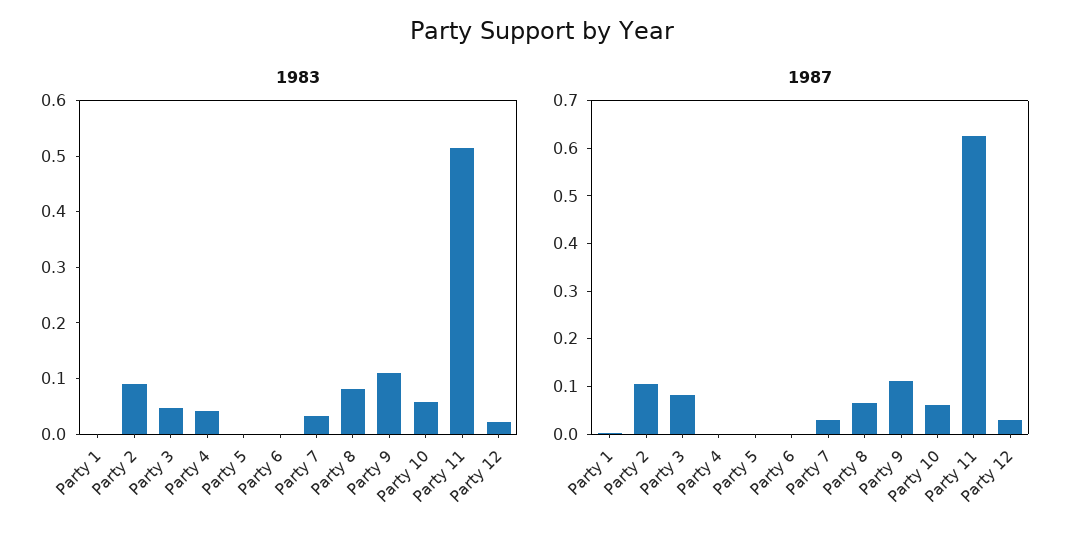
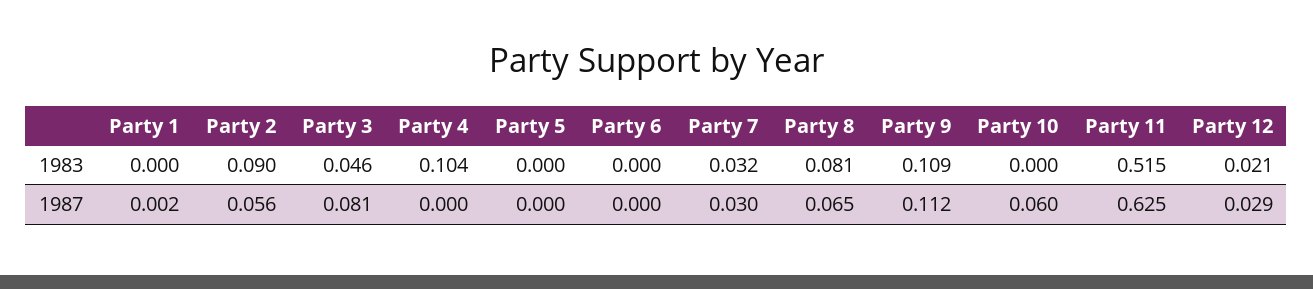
1983, Party 4: 0.04 -> 0.104
1983, Party 10: 0.06 -> 0
1987, Party 2: 0.1 -> 0.056

